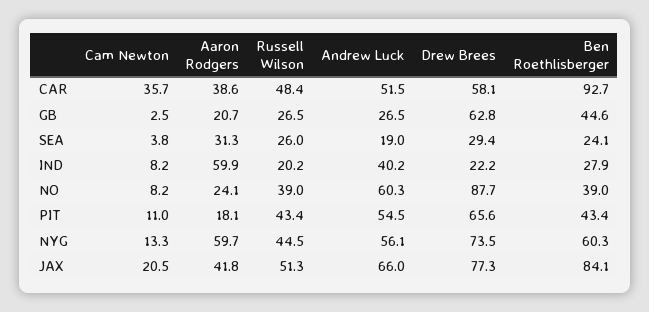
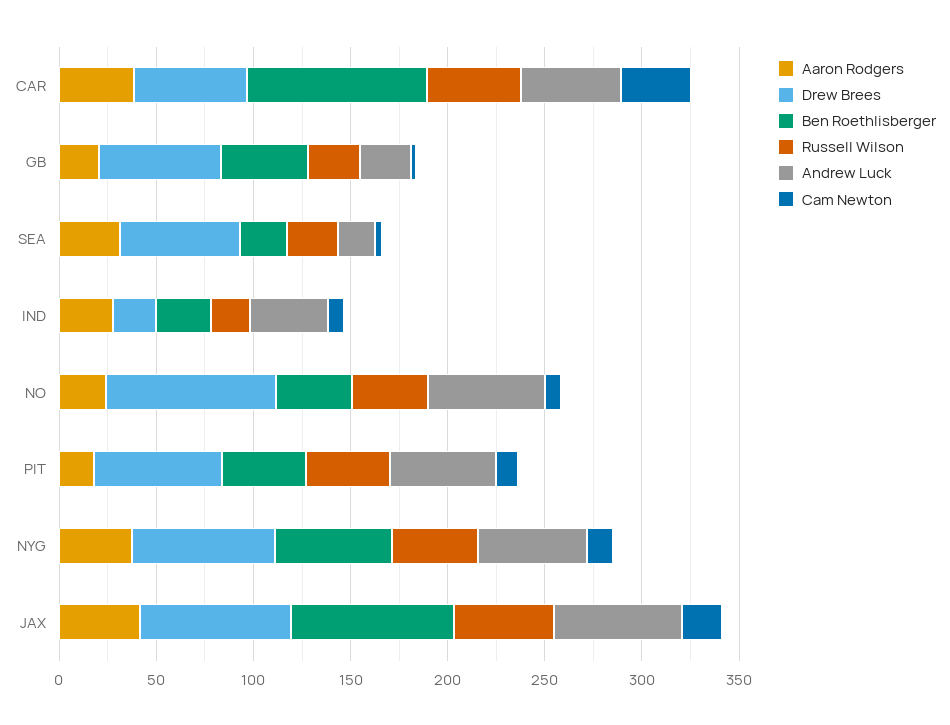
Drew Brees, SEA: 29.4 -> 60
Aaron Rodgers, IND: 59.9 -> 30
Aaron Rodgers, NYG: 59.7 -> 40

